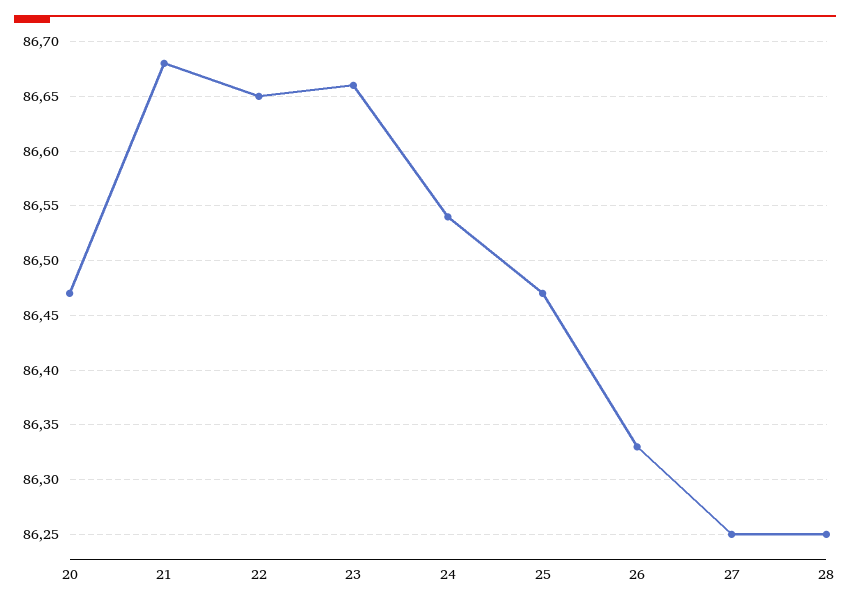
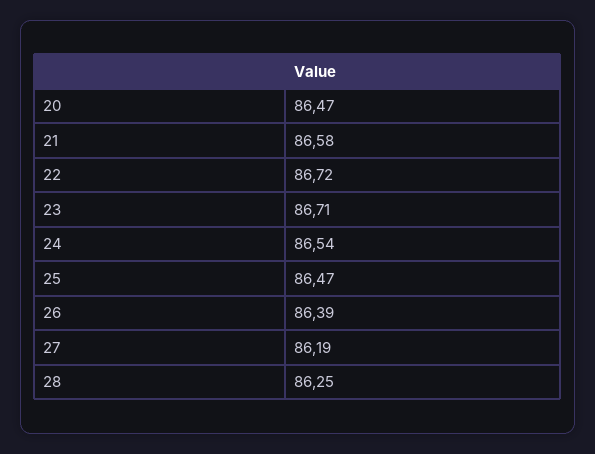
21: 86.68 -> 86.58
22: 86.65 -> 86.72
23: 86.66 -> 86.71
26: 86.33 -> 86.39
27: 86.25 -> 86.19

